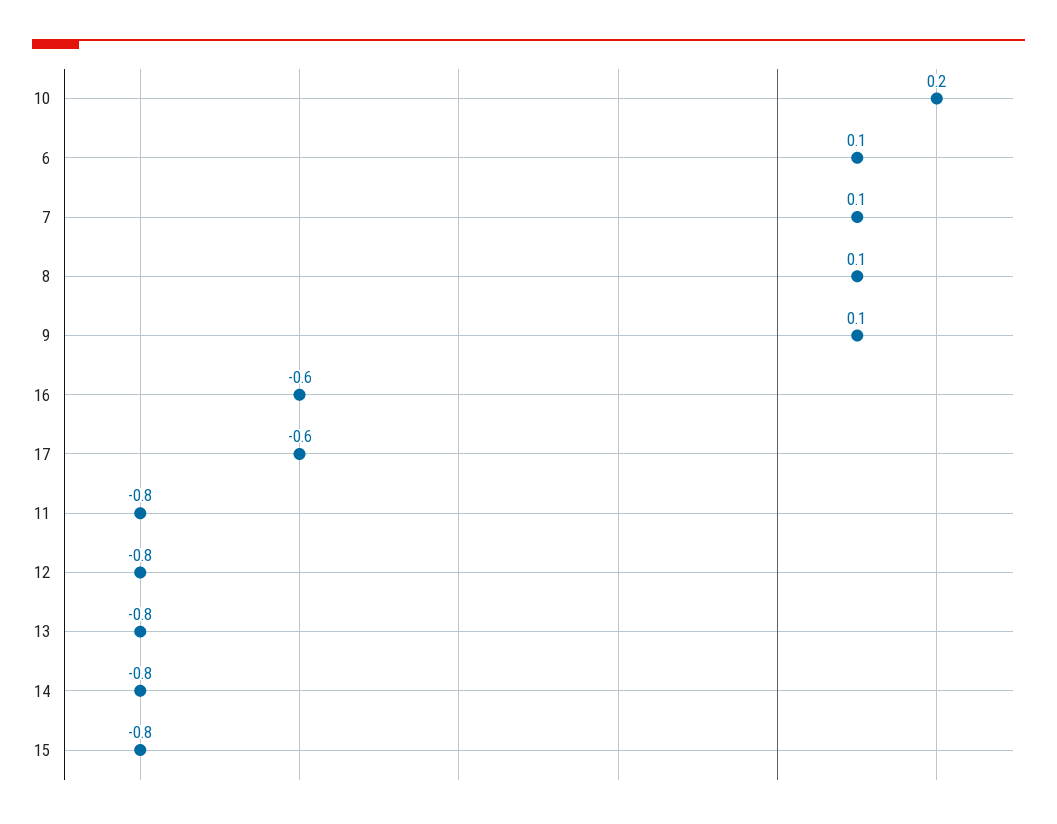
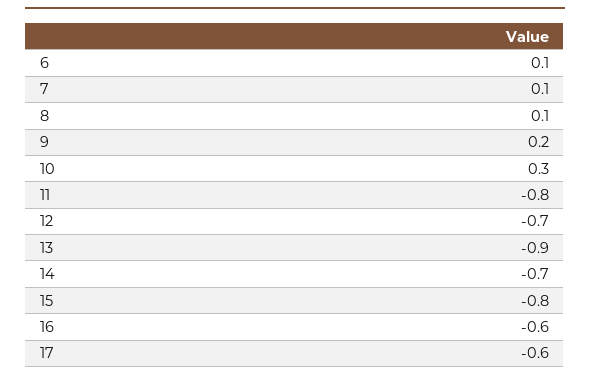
10: 0.2 -> 0.3
9: 0.1 -> 0.2
12: -0.8 -> -0.7
13: -0.8 -> -0.9
14: -0.8 -> -0.7

